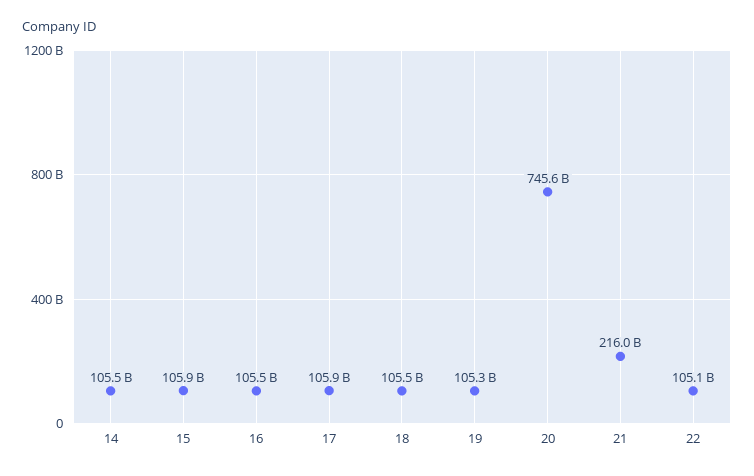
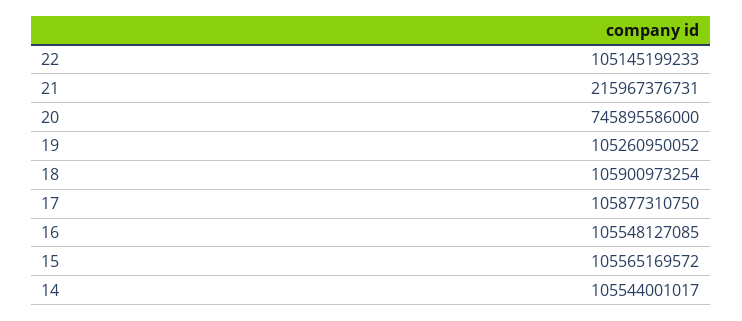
15: 105900000000 -> 105565169572
18: 105500000000 -> 105900973254
20: 745600000000 -> 745895586000

